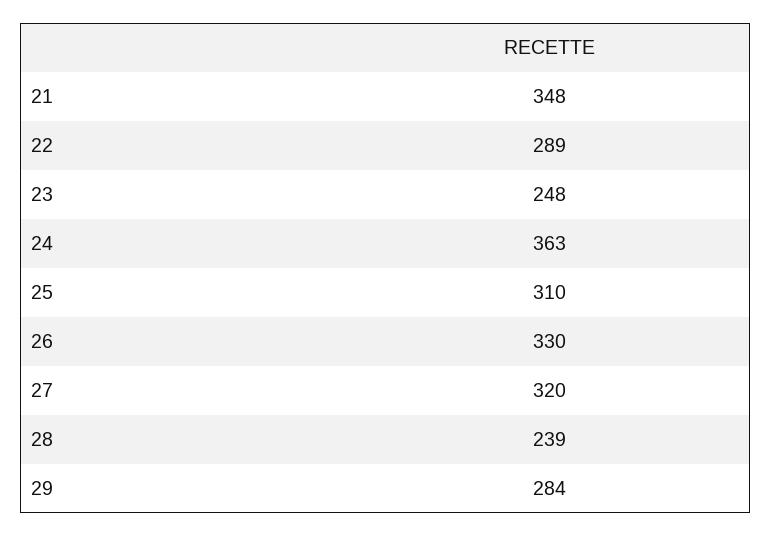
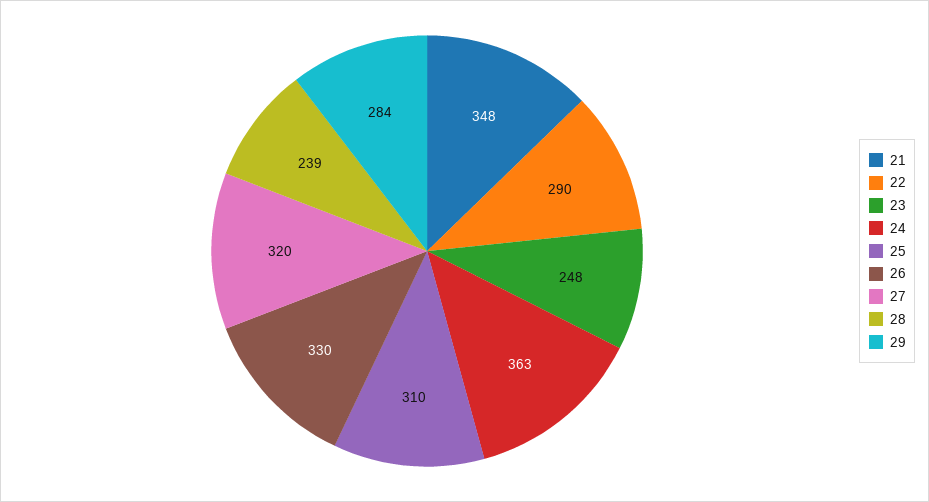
22: 289 -> 290

